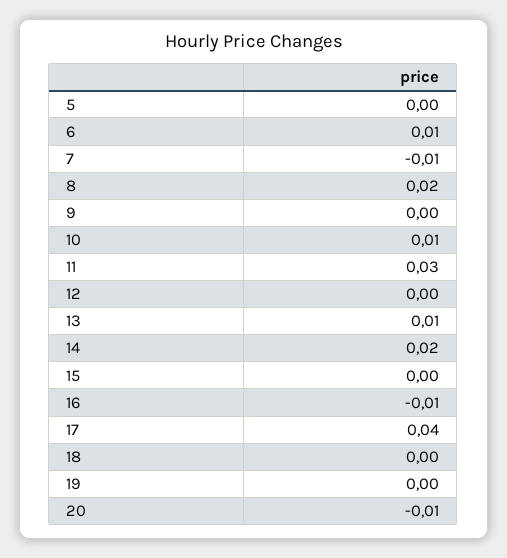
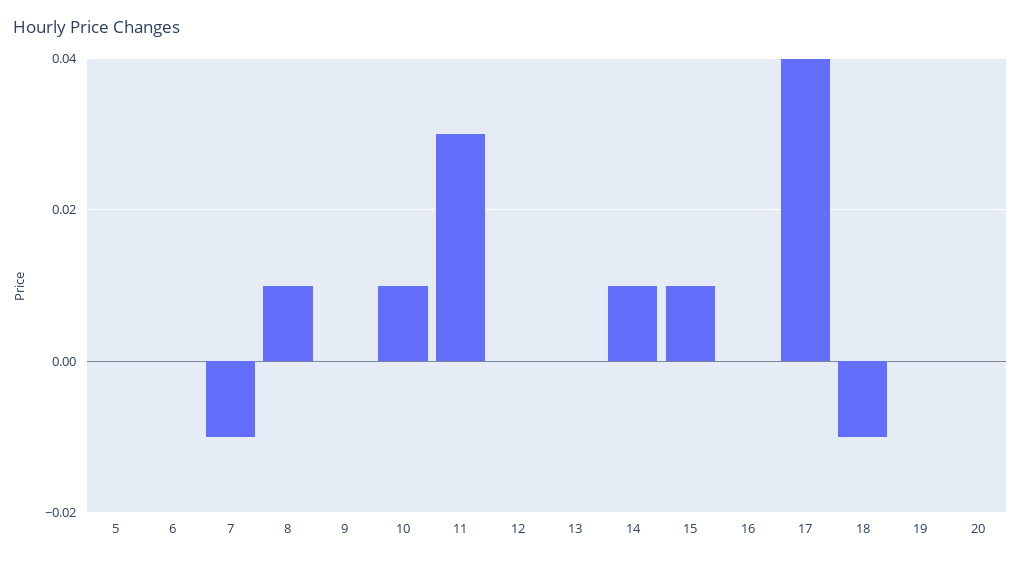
6: 0.01 -> 0
8: 0.02 -> 0.01
13: 0.01 -> 0
14: 0.02 -> 0.01
15: 0 -> 0.01
16: -0.01 -> 0
18: 0 -> -0.01
20: -0.01 -> 0

